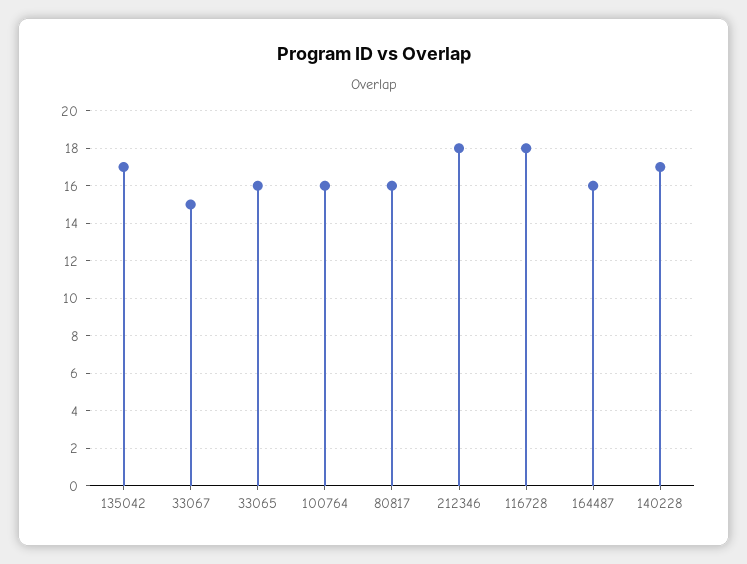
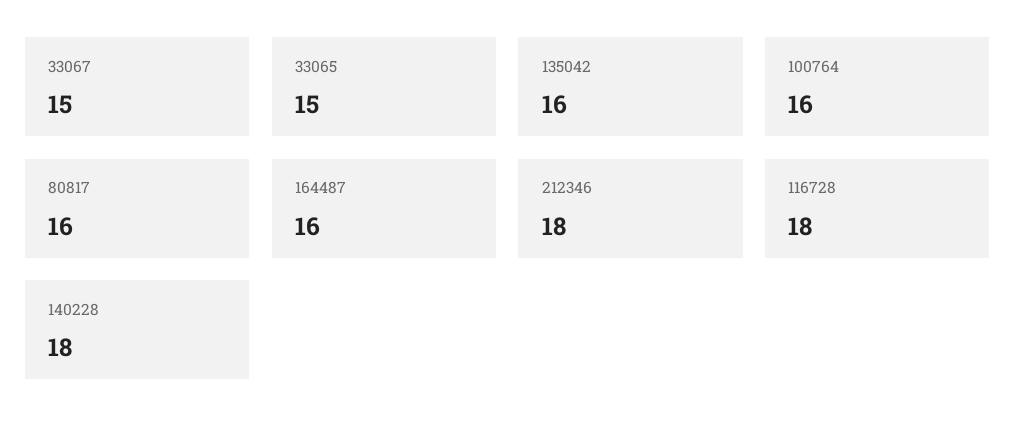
135042: 17 -> 16
33065: 16 -> 15
140228: 17 -> 18

